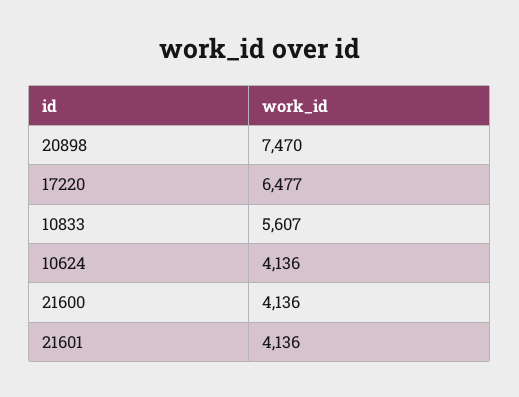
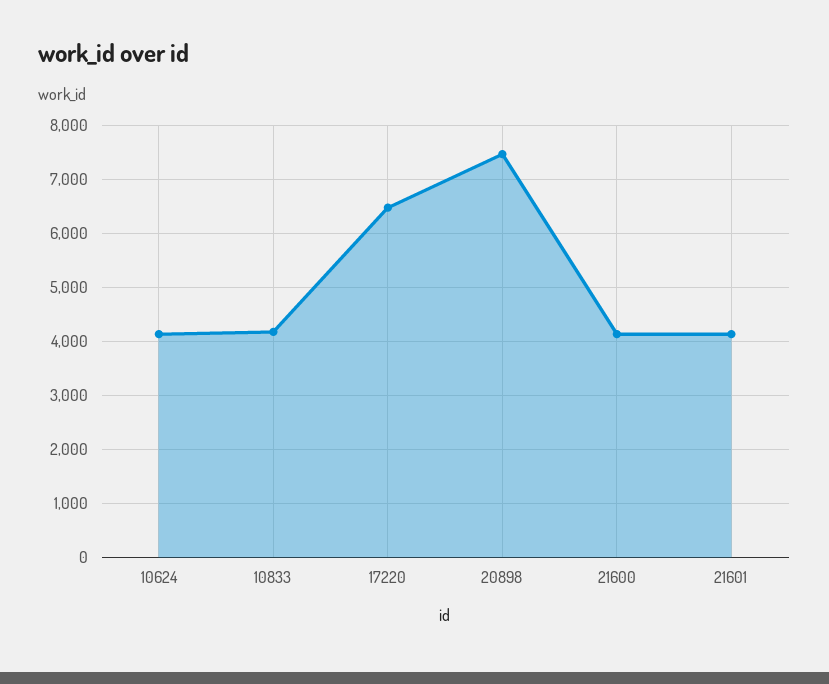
10833: 5607 -> 4200

